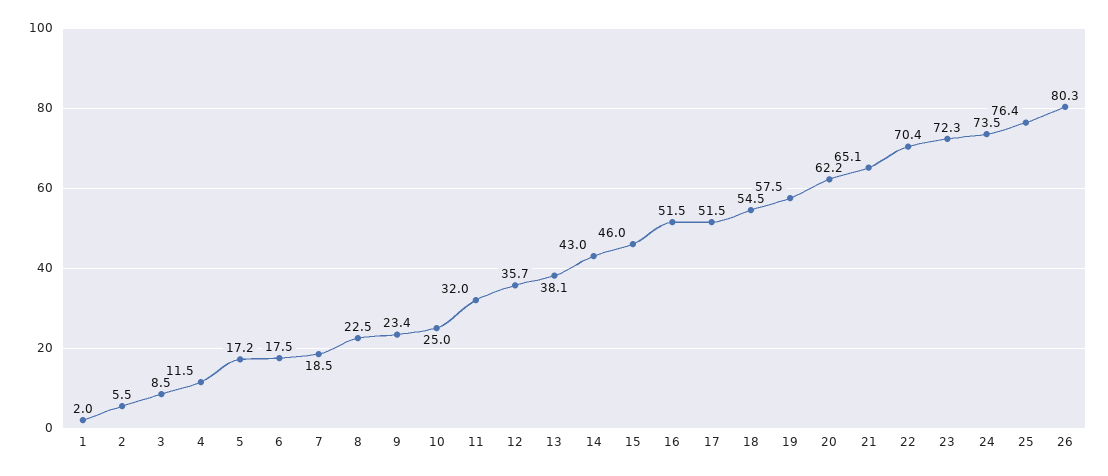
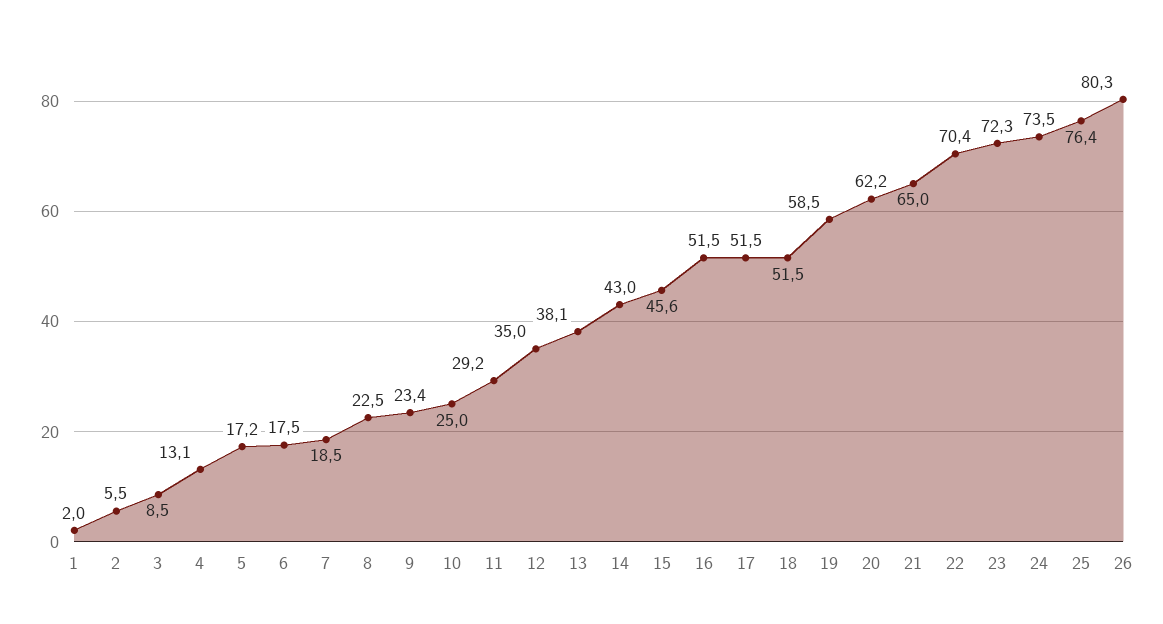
4: 11.5 -> 13.1
11: 32 -> 29.2
12: 35.7 -> 35
15: 46 -> 45.6
18: 54.5 -> 51.5
19: 57.5 -> 58.5
21: 65.1 -> 65

